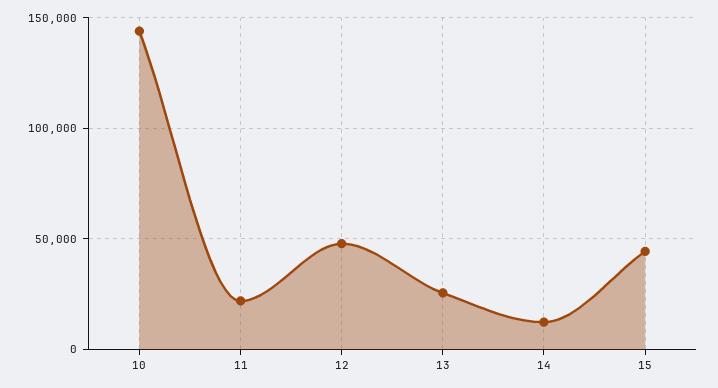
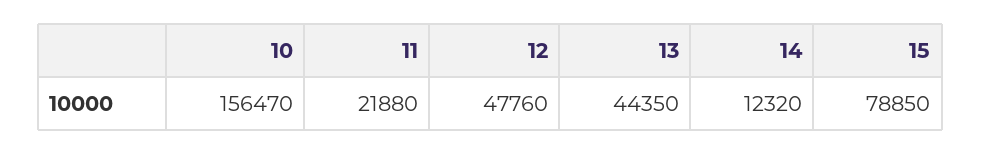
10: 145000 -> 156470
13: 25000 -> 44350
15: 45000 -> 78850

